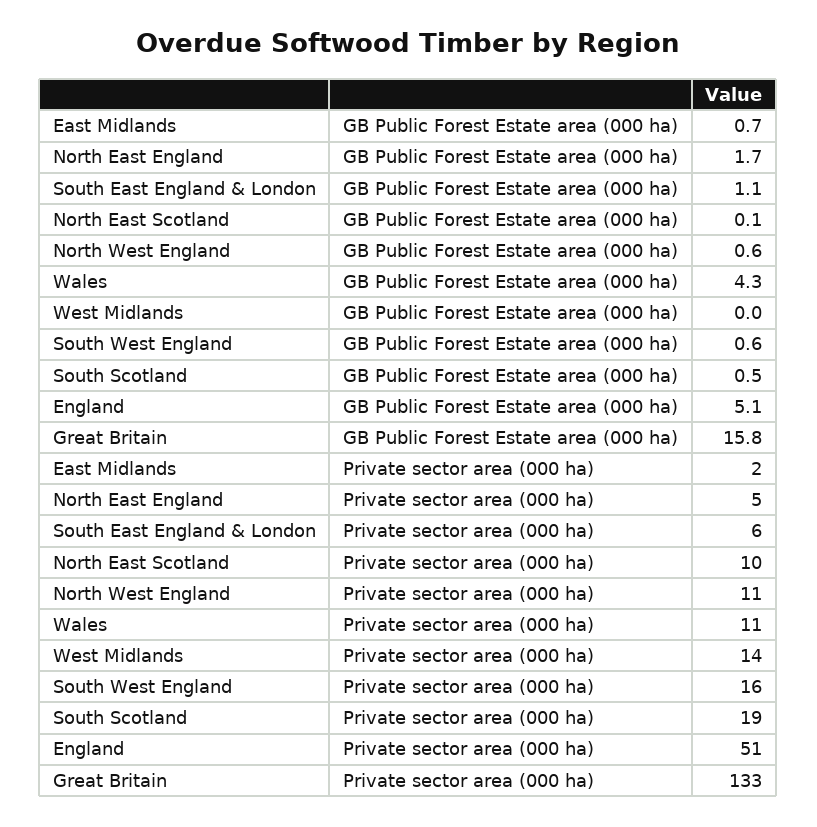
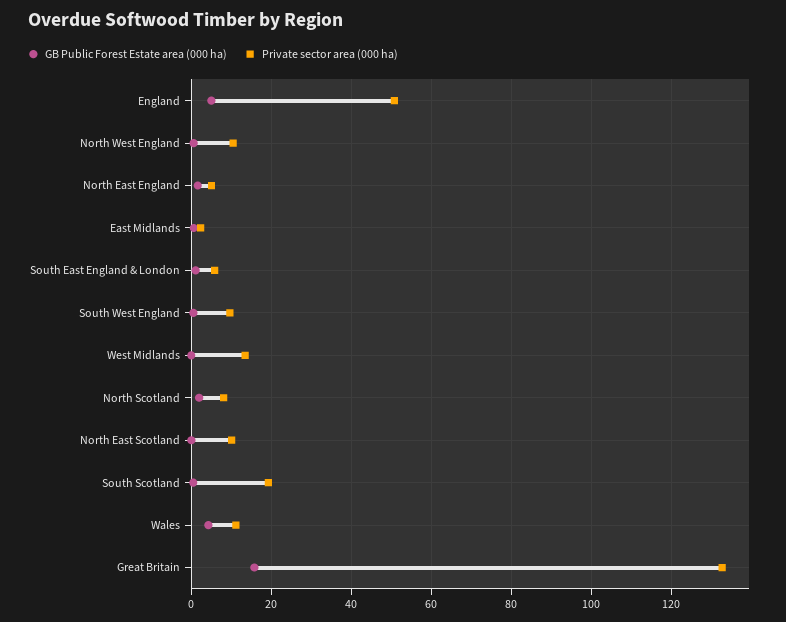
Private sector area (000 ha), South West England: 16 -> 10
GB Public Forest Estate area (000 ha), North Scotland: none -> 2
Private sector area (000 ha), North Scotland: none -> 8

